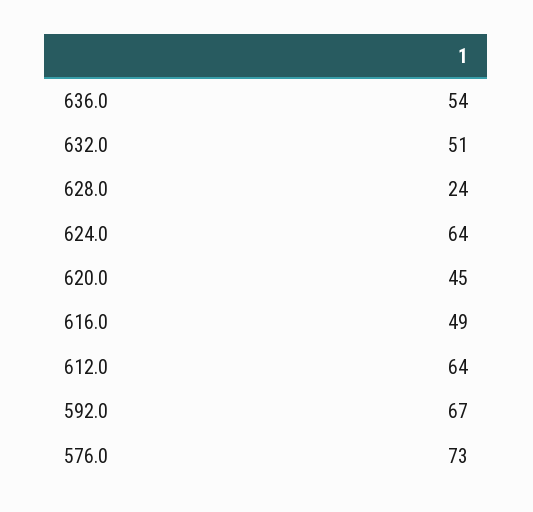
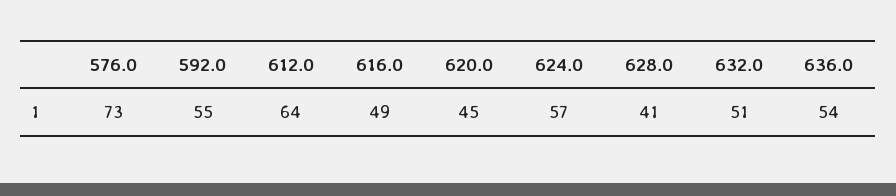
628.0: 24 -> 41
624.0: 64 -> 57
592.0: 67 -> 55

